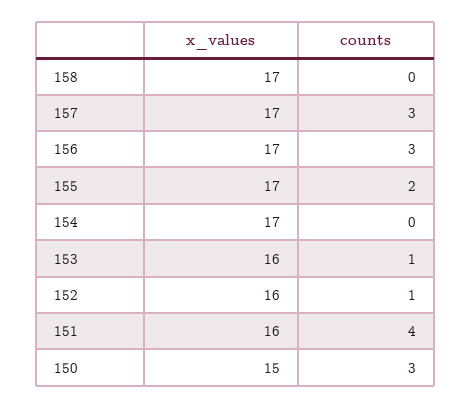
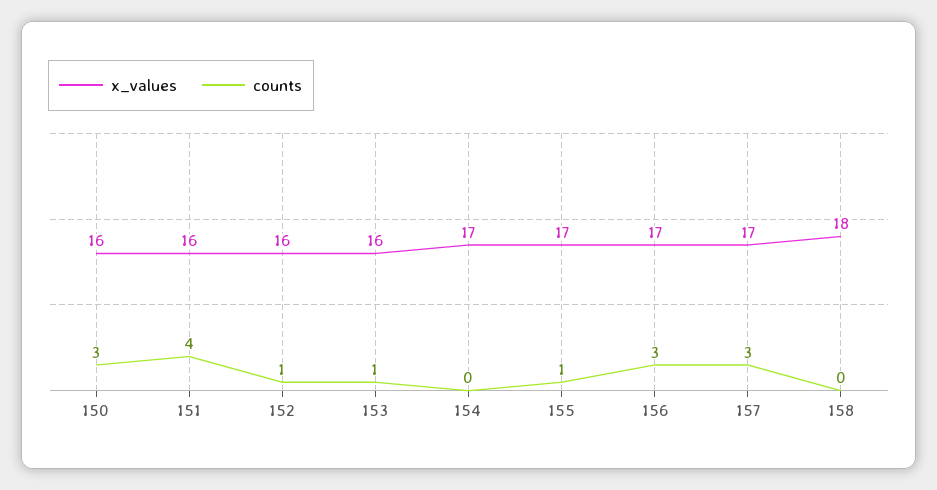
x_values, 158: 17 -> 18
counts, 155: 2 -> 1
x_values, 150: 15 -> 16

